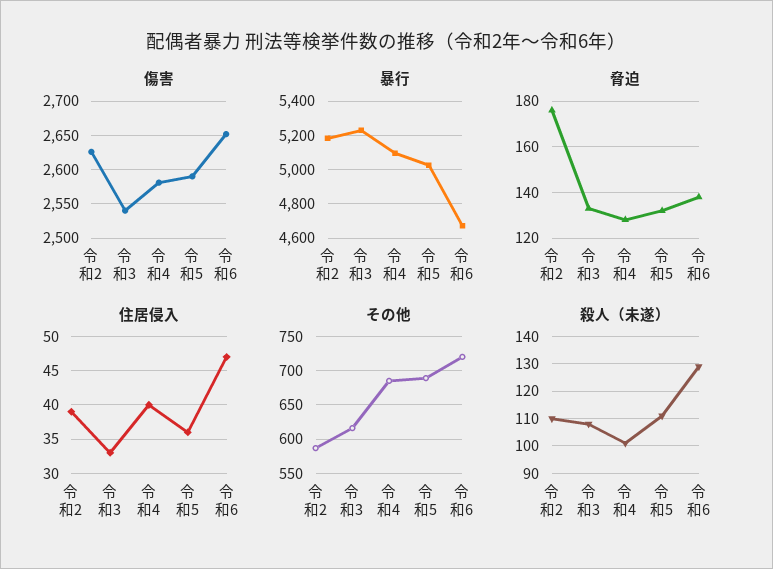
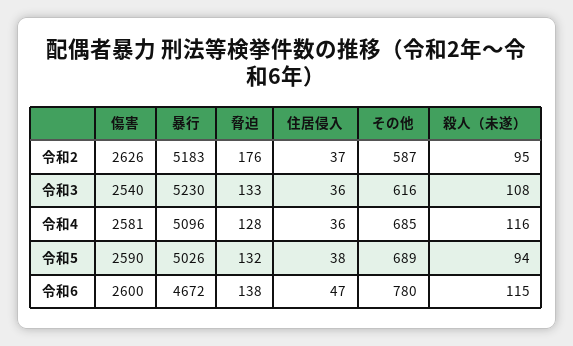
傷害, 令和6: 2650 -> 2600
住居侵入, 令和2: 39 -> 37
住居侵入, 令和3: 33 -> 36
住居侵入, 令和4: 40 -> 36
住居侵入, 令和5: 36 -> 38
その他, 令和6: 720 -> 780
殺人（未遂）, 令和2: 110 -> 95
殺人（未遂）, 令和4: 100 -> 116
殺人（未遂）, 令和5: 110 -> 94
殺人（未遂）, 令和6: 130 -> 115

